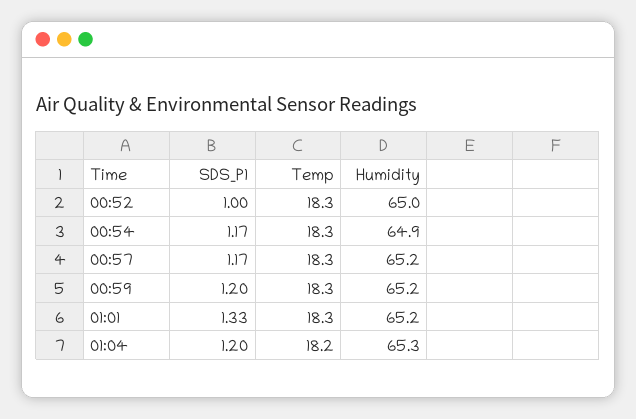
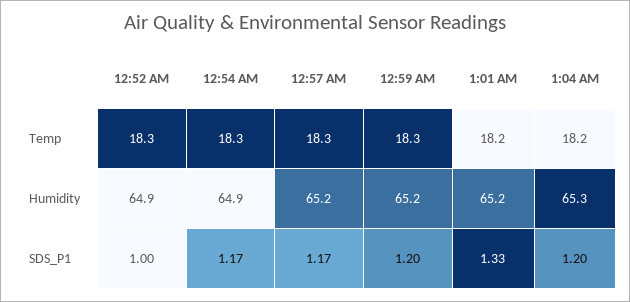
Humidity, 00:52: 65 -> 64.9
Temp, 01:01: 18.3 -> 18.2

